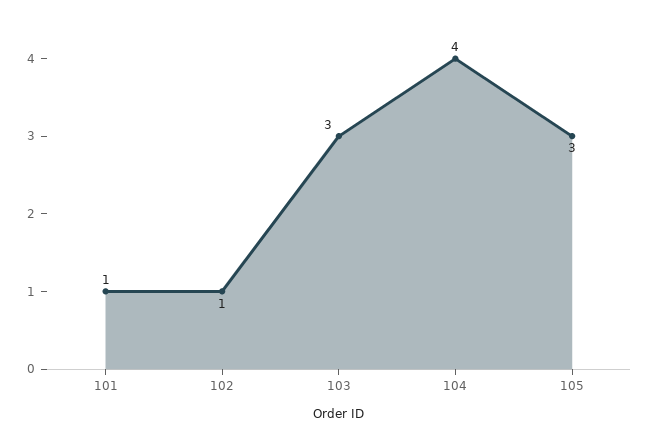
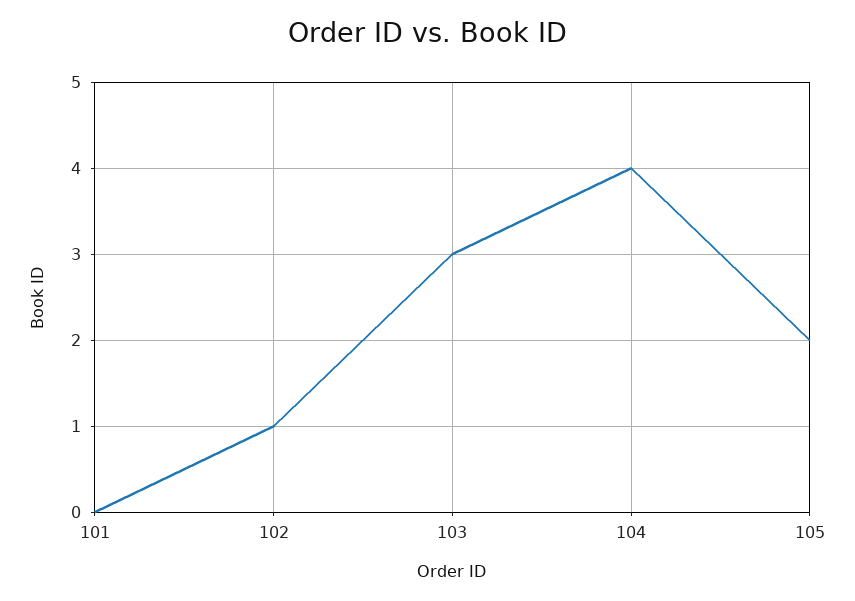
101: 1 -> 0
105: 3 -> 2

